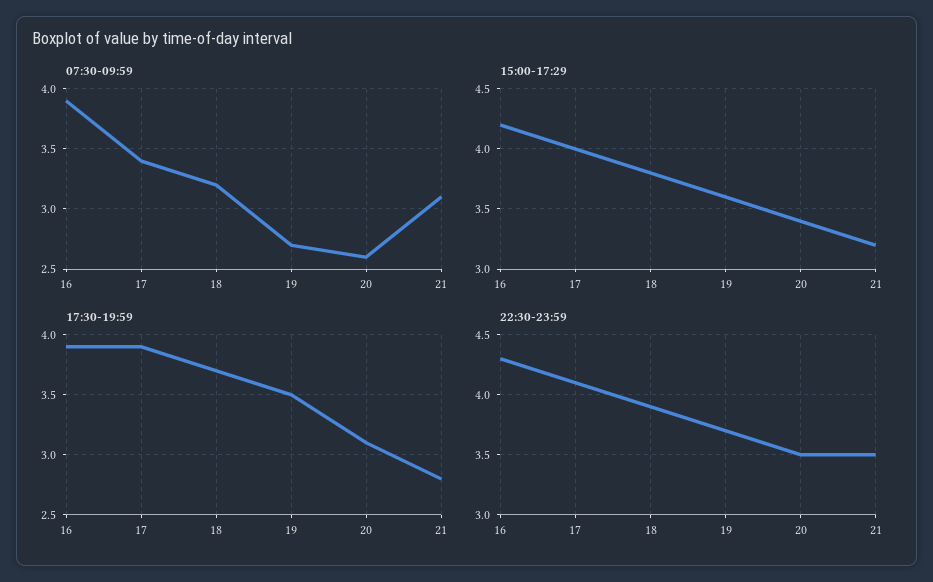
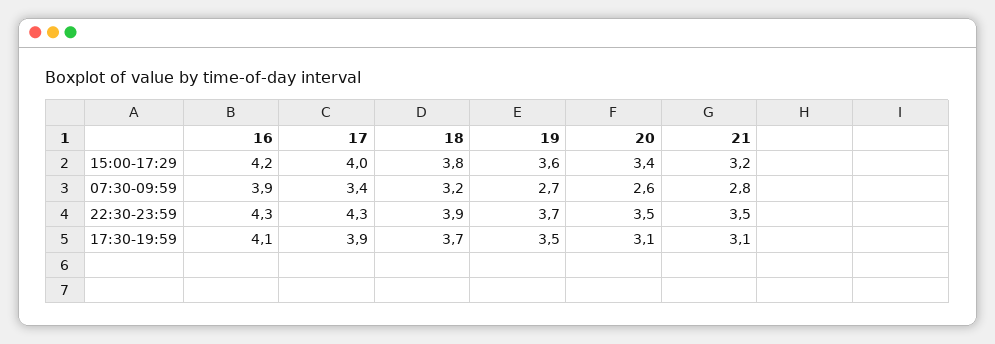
07:30-09:59, 21: 3.1 -> 2.8
17:30-19:59, 16: 3.9 -> 4.1
17:30-19:59, 21: 2.8 -> 3.1
22:30-23:59, 17: 4.1 -> 4.3

